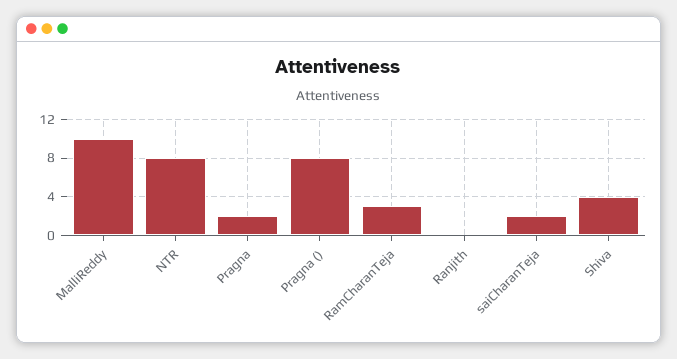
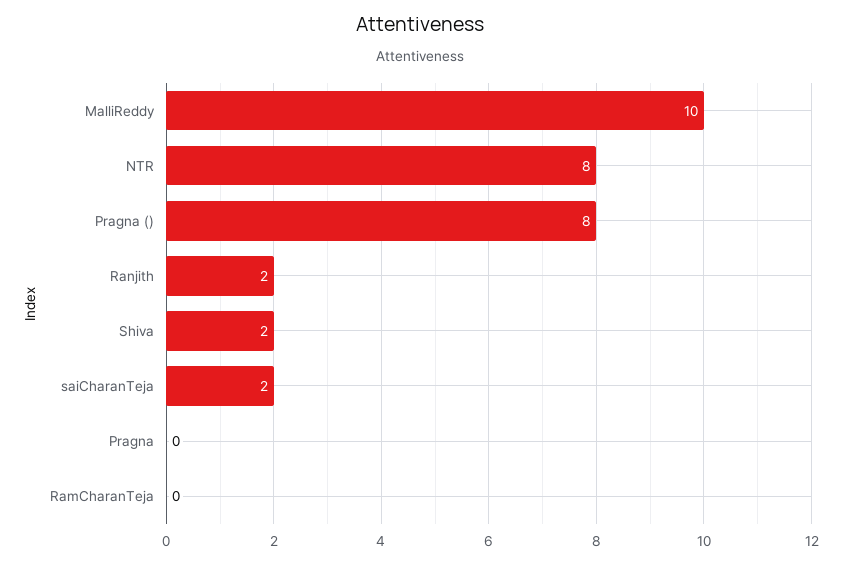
Pragna: 2 -> 0
RamCharanTeja: 3 -> 0
Ranjith: 0 -> 2
Shiva: 4 -> 2

